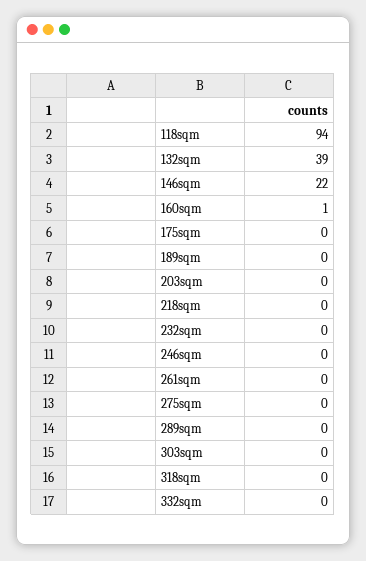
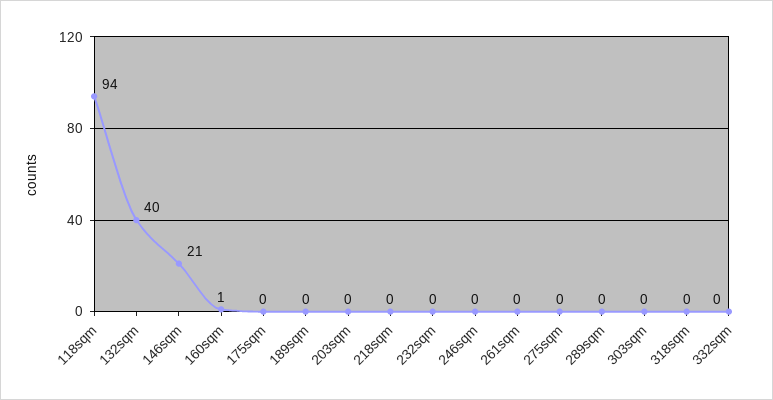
132sqm: 39 -> 40
146sqm: 22 -> 21

